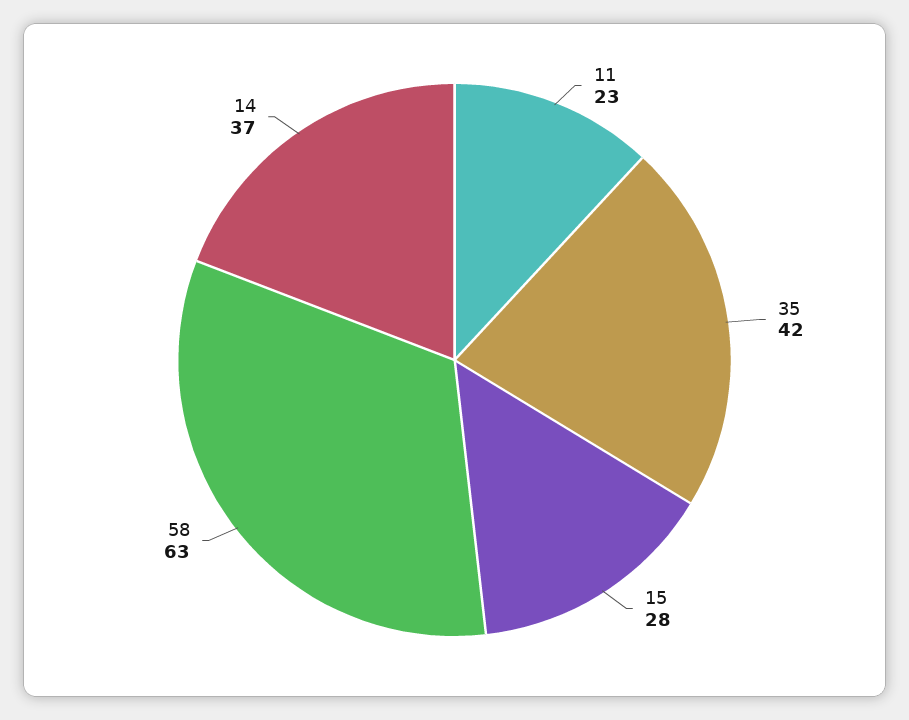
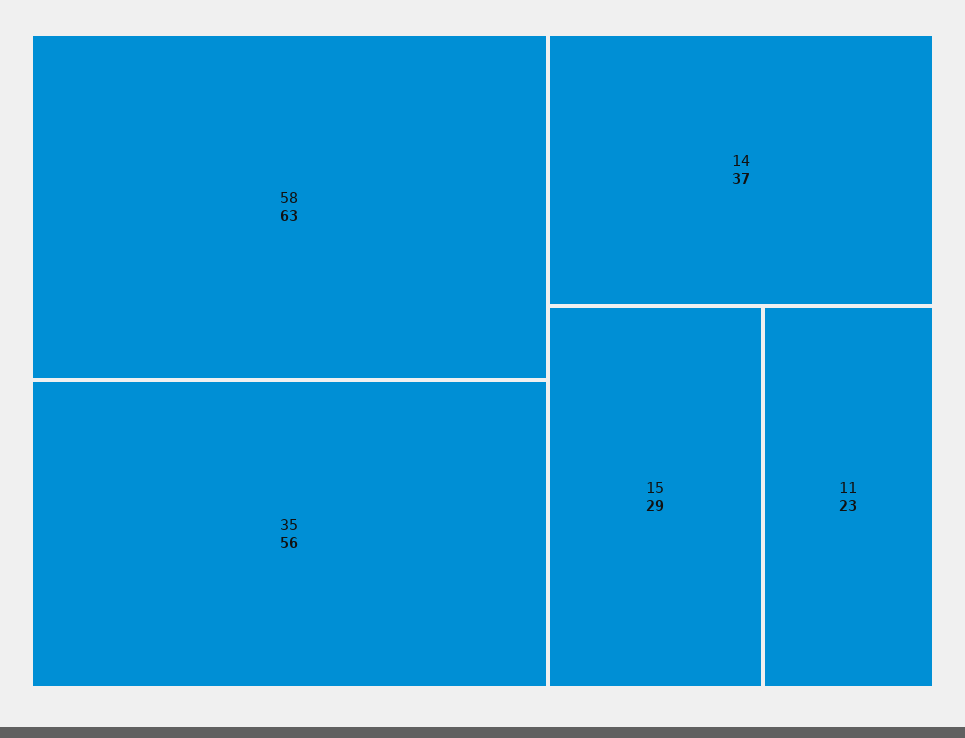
35: 42 -> 56
15: 28 -> 29

